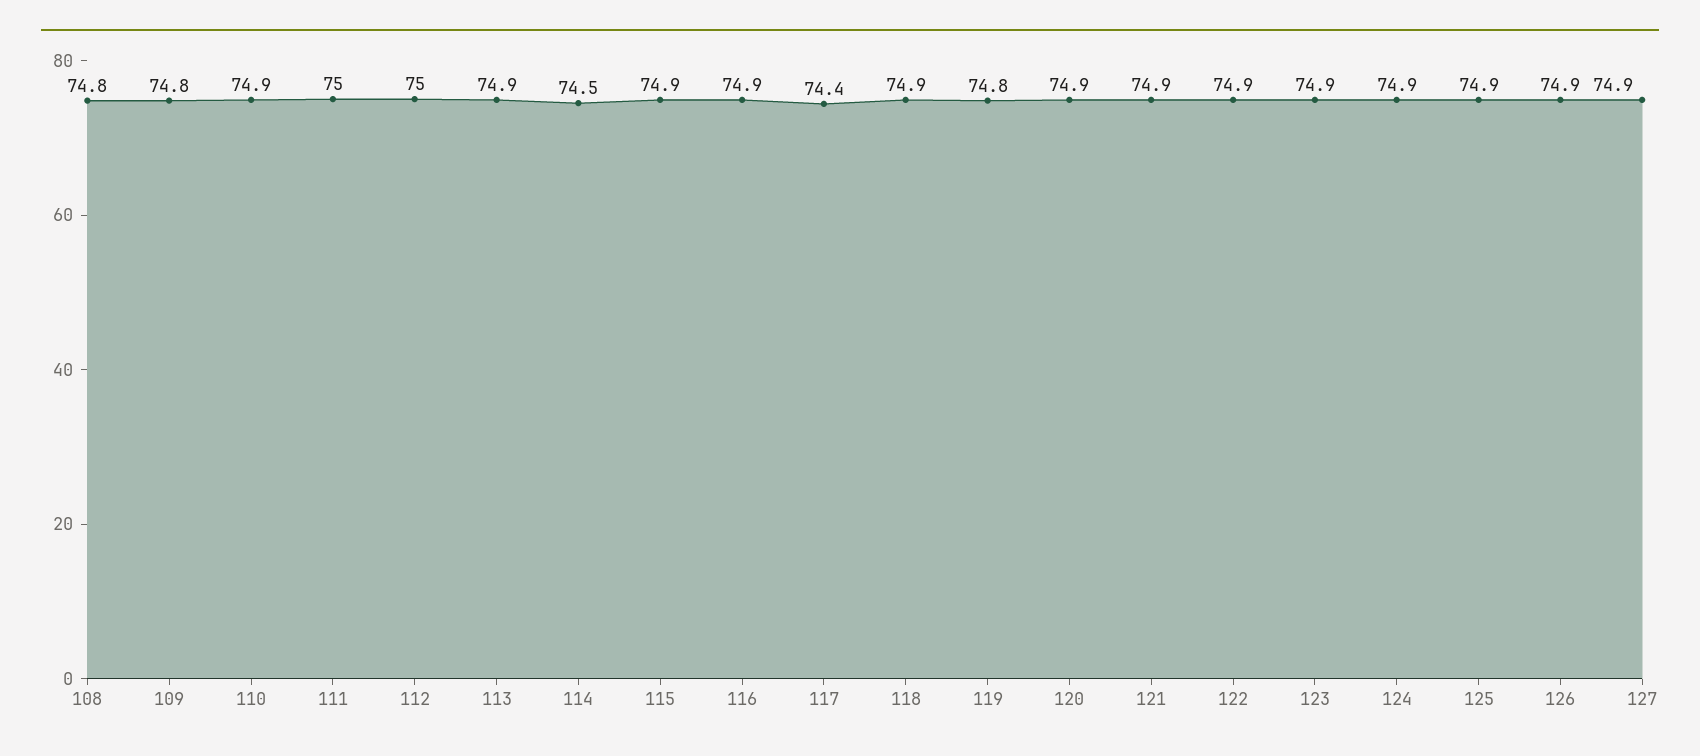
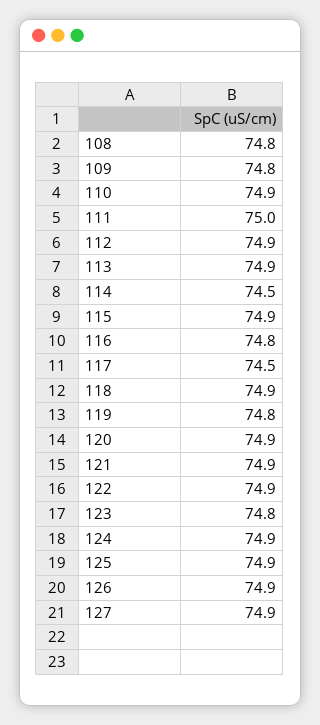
112: 75 -> 74.9
116: 74.9 -> 74.8
117: 74.4 -> 74.5
123: 74.9 -> 74.8

